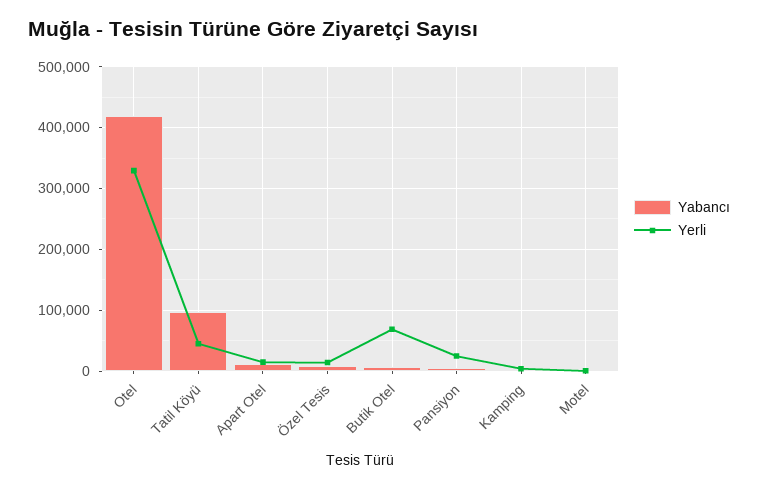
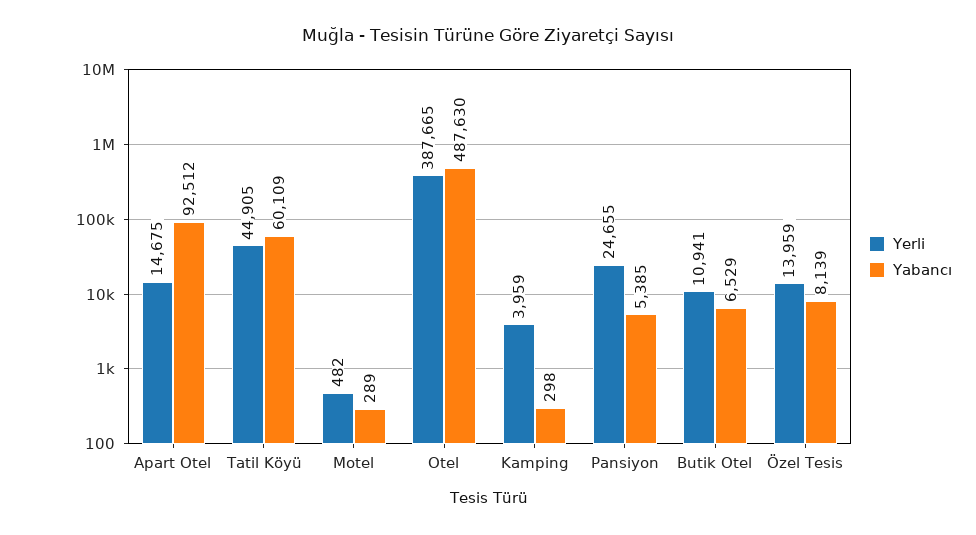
Yabancı, Otel: 420000 -> 487630
Yerli, Otel: 330000 -> 387665
Yabancı, Tatil Köyü: 100000 -> 60109
Yabancı, Apart Otel: 10000 -> 92512
Yerli, Butik Otel: 70000 -> 10941

